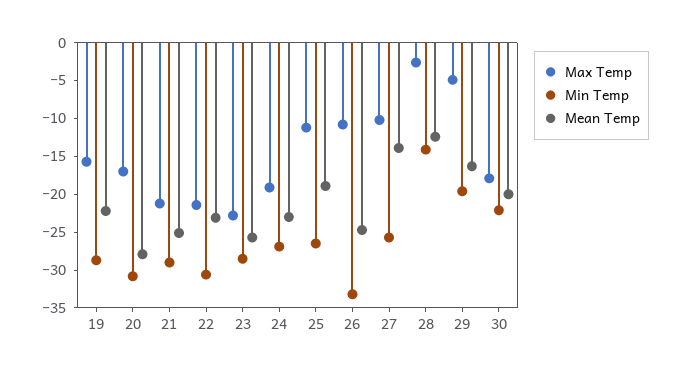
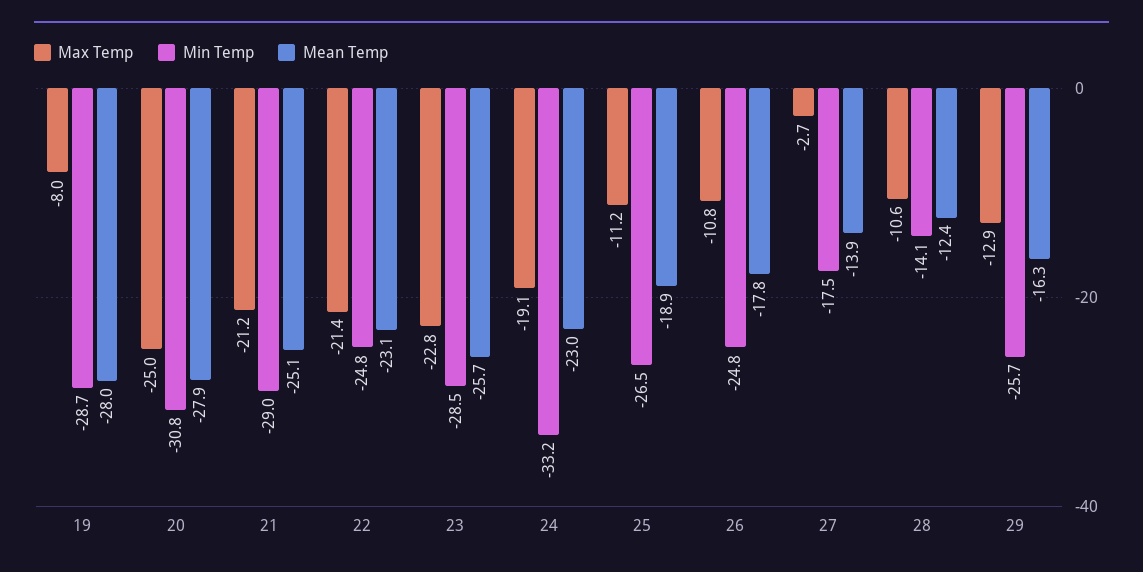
Max Temp, 19: -15 -> -8
Mean Temp, 19: -22.5 -> -28
Max Temp, 20: -17.5 -> -25
Min Temp, 22: -30 -> -24.8
Min Temp, 24: -27.5 -> -33.2
Min Temp, 26: -32.5 -> -24.8
Mean Temp, 26: -25 -> -17.8
Max Temp, 27: -10 -> -2.7
Min Temp, 27: -25 -> -17.5
Max Temp, 28: -2.5 -> -10.6
Max Temp, 29: -5 -> -12.9
Min Temp, 29: -20 -> -25.7
Max Temp, 30: -17.5 -> none
Min Temp, 30: -22.5 -> none
Mean Temp, 30: -20 -> none

